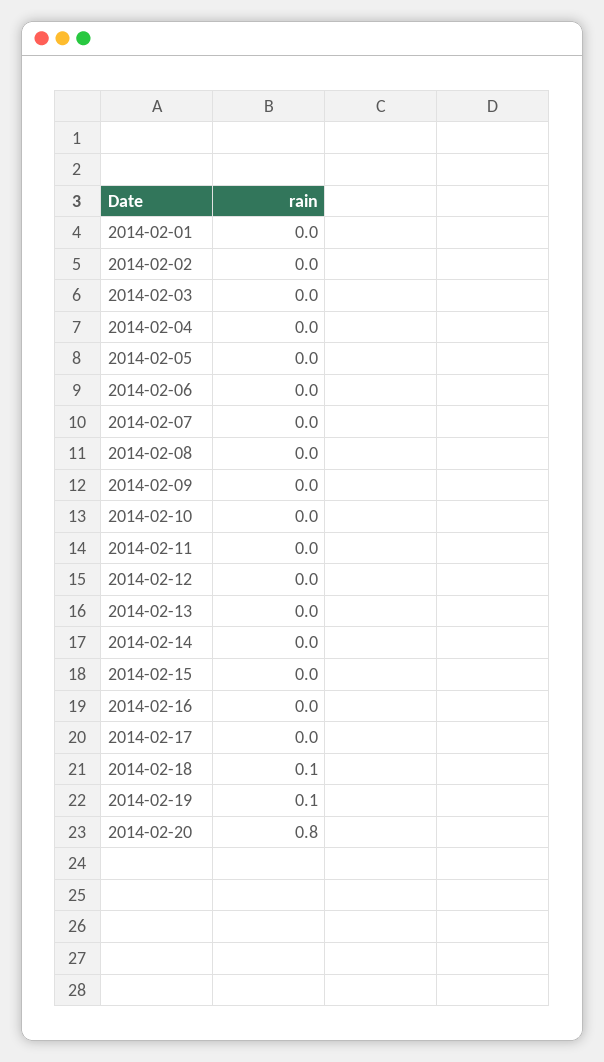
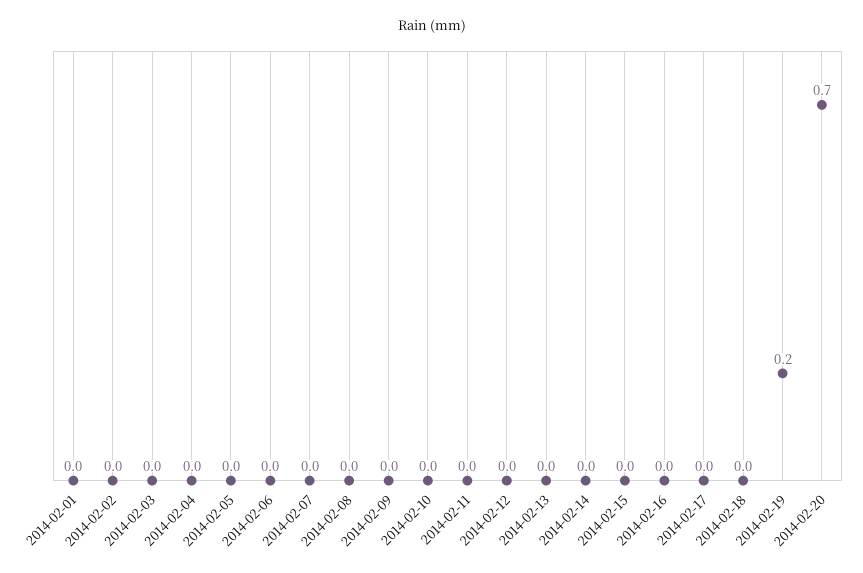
2014-02-18: 0.1 -> 0
2014-02-19: 0.1 -> 0.2
2014-02-20: 0.8 -> 0.7

